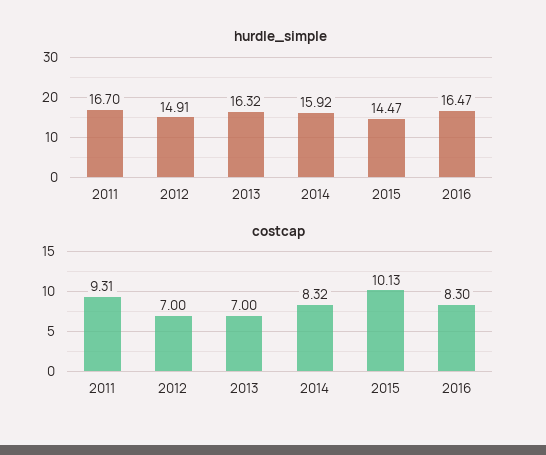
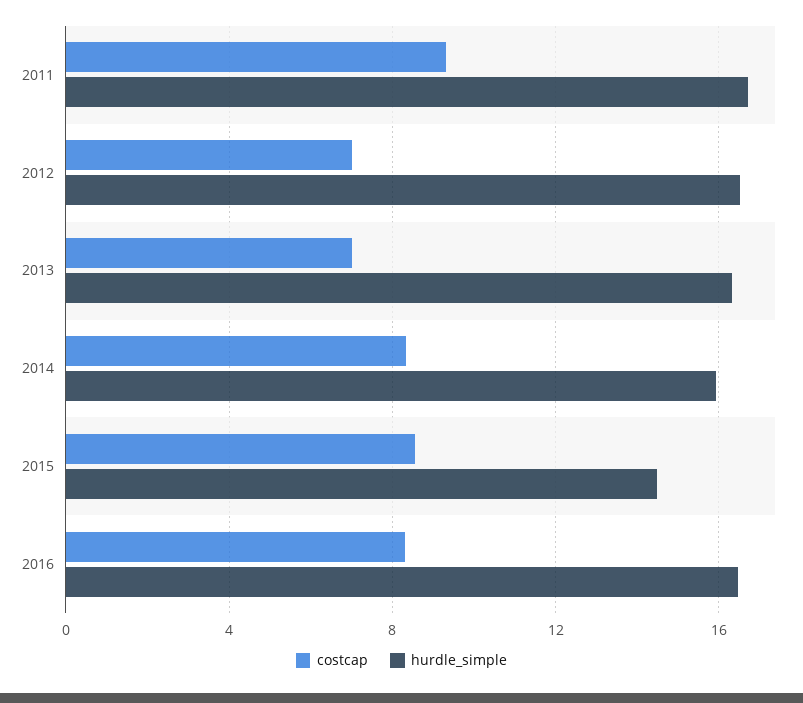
hurdle_simple, 2012: 14.91 -> 16.5
costcap, 2015: 10.13 -> 8.5

